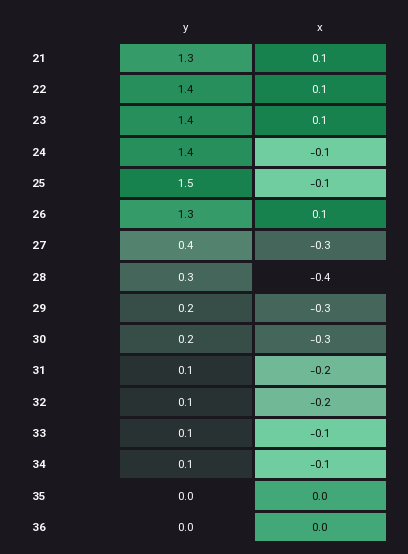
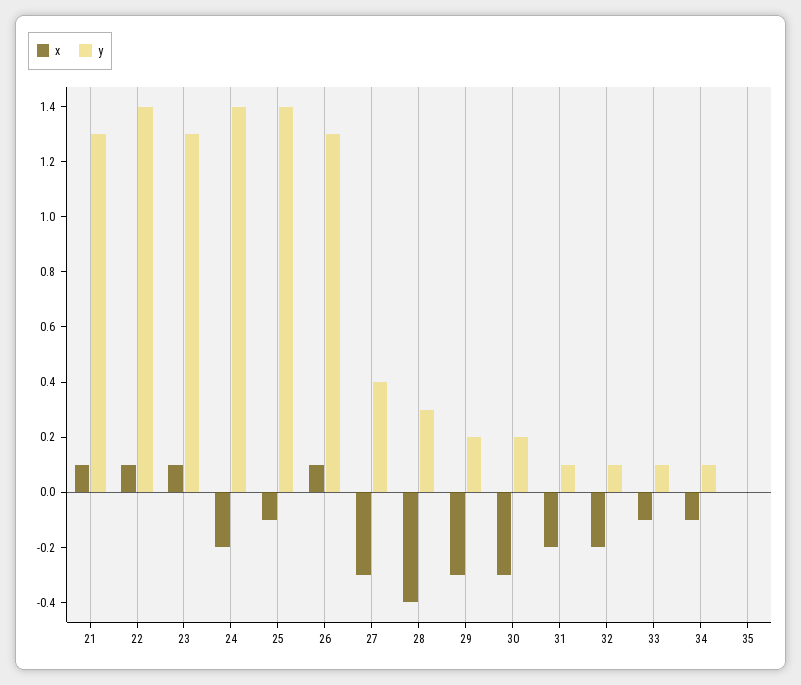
y, 23: 1.4 -> 1.3
x, 24: -0.1 -> -0.2
y, 25: 1.5 -> 1.4
y, 36: 0 -> none
x, 36: 0 -> none

